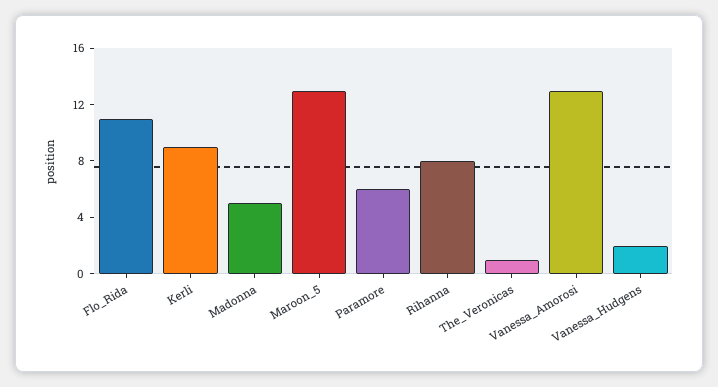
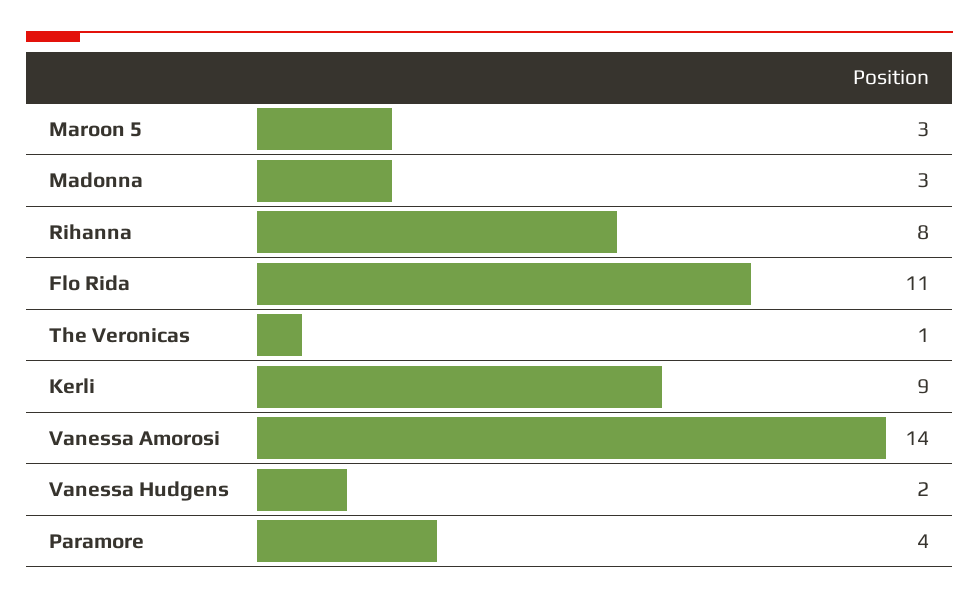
Madonna: 5 -> 3
Maroon_5: 13 -> 3
Paramore: 6 -> 4
Vanessa_Amorosi: 13 -> 14

